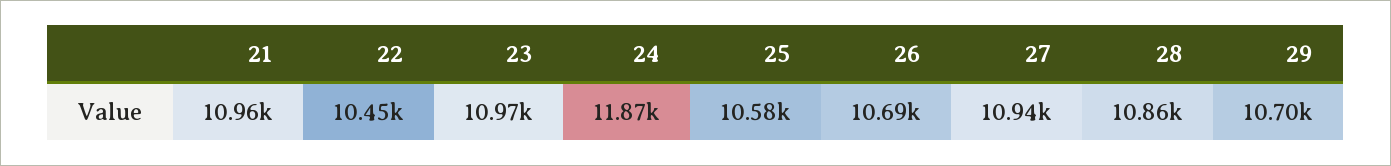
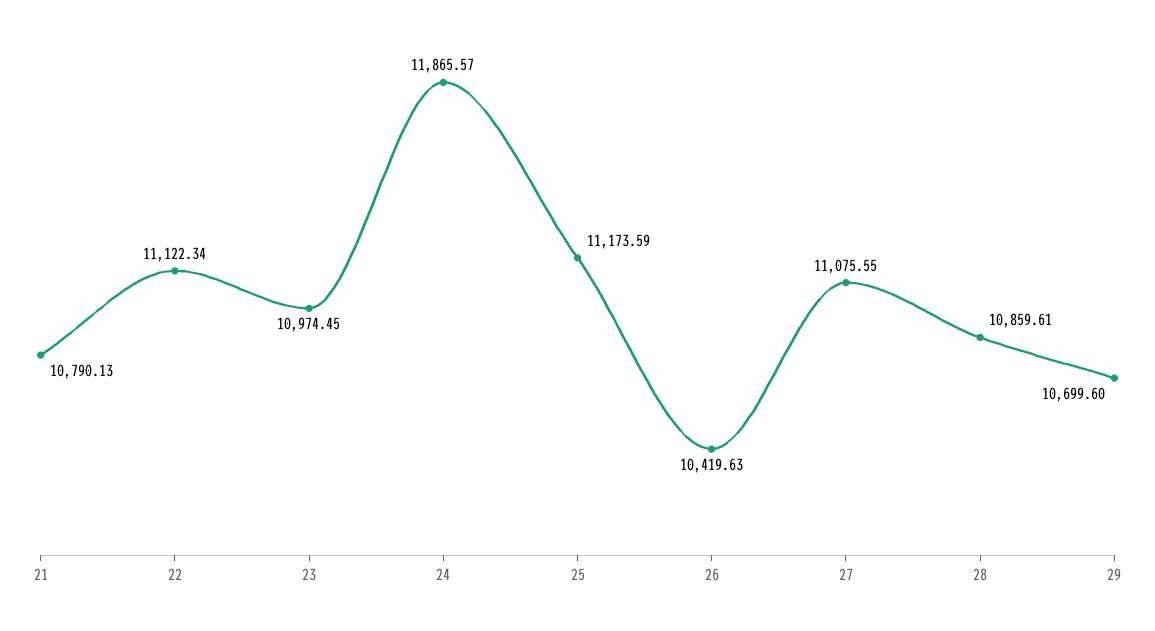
21: 10960 -> 10790.13
22: 10450 -> 11122.34
25: 10580 -> 11173.59
26: 10690 -> 10419.63
27: 10940 -> 11075.55

